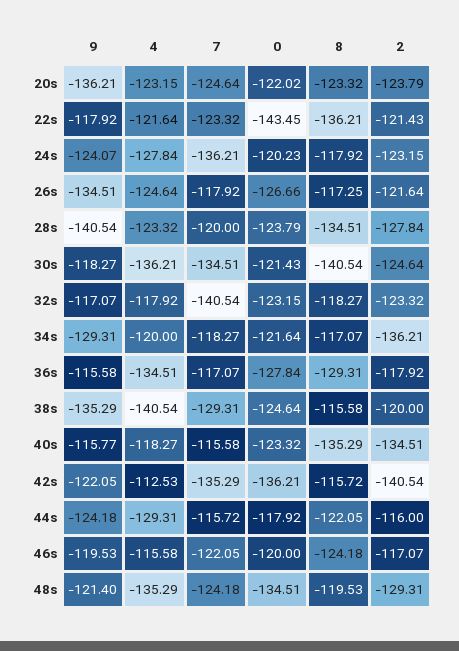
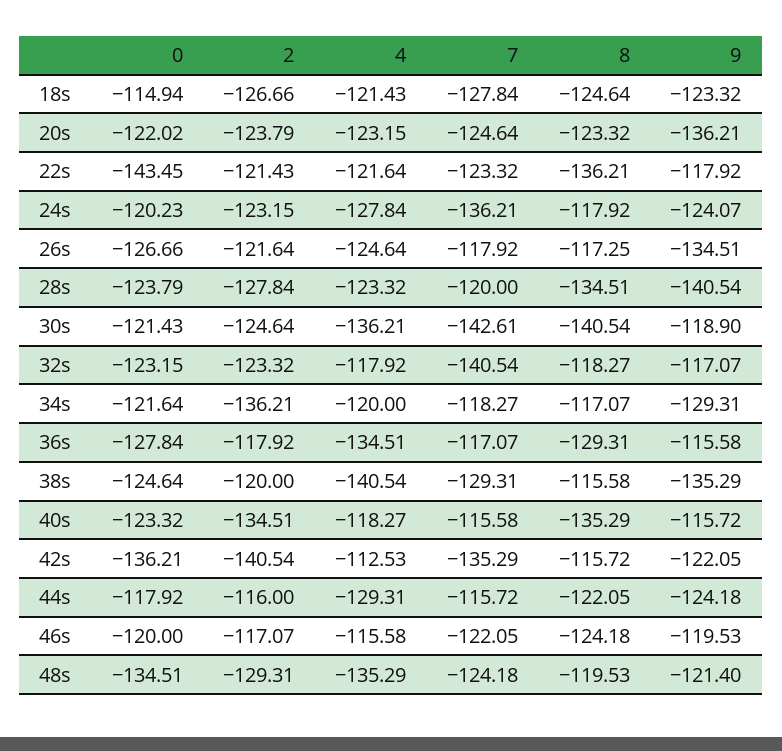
9, 30s: -118.27 -> -118.9
7, 30s: -134.51 -> -142.61
9, 40s: -115.77 -> -115.72
0, 18s: none -> -114.94
2, 18s: none -> -126.66
4, 18s: none -> -121.43
7, 18s: none -> -127.84
8, 18s: none -> -124.64
9, 18s: none -> -123.32

